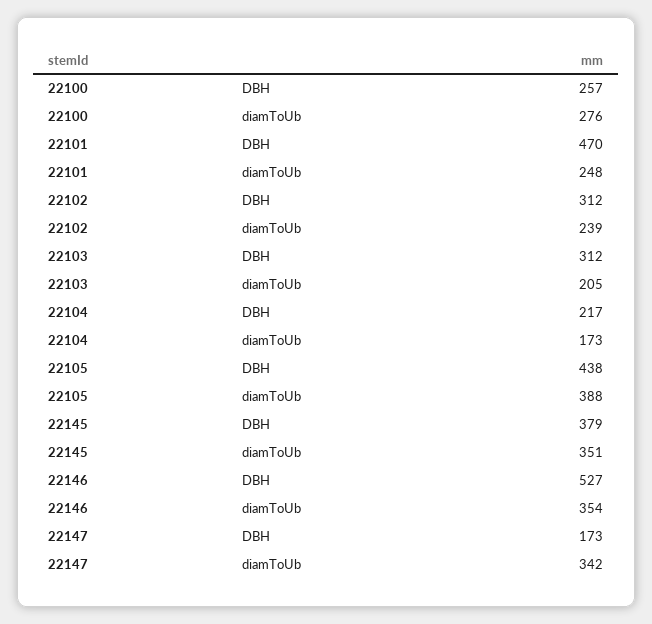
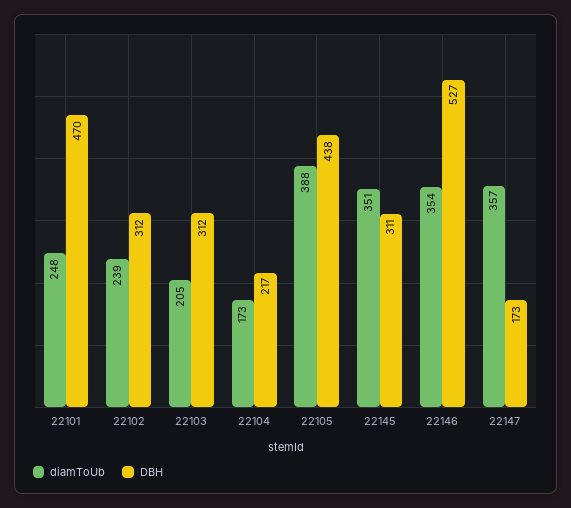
DBH, 22100: 257 -> none
diamToUb, 22100: 276 -> none
DBH, 22145: 379 -> 311
diamToUb, 22147: 342 -> 357

